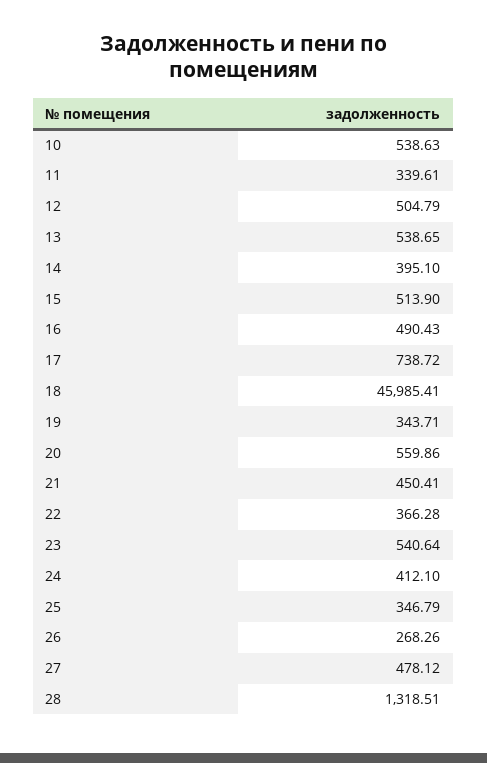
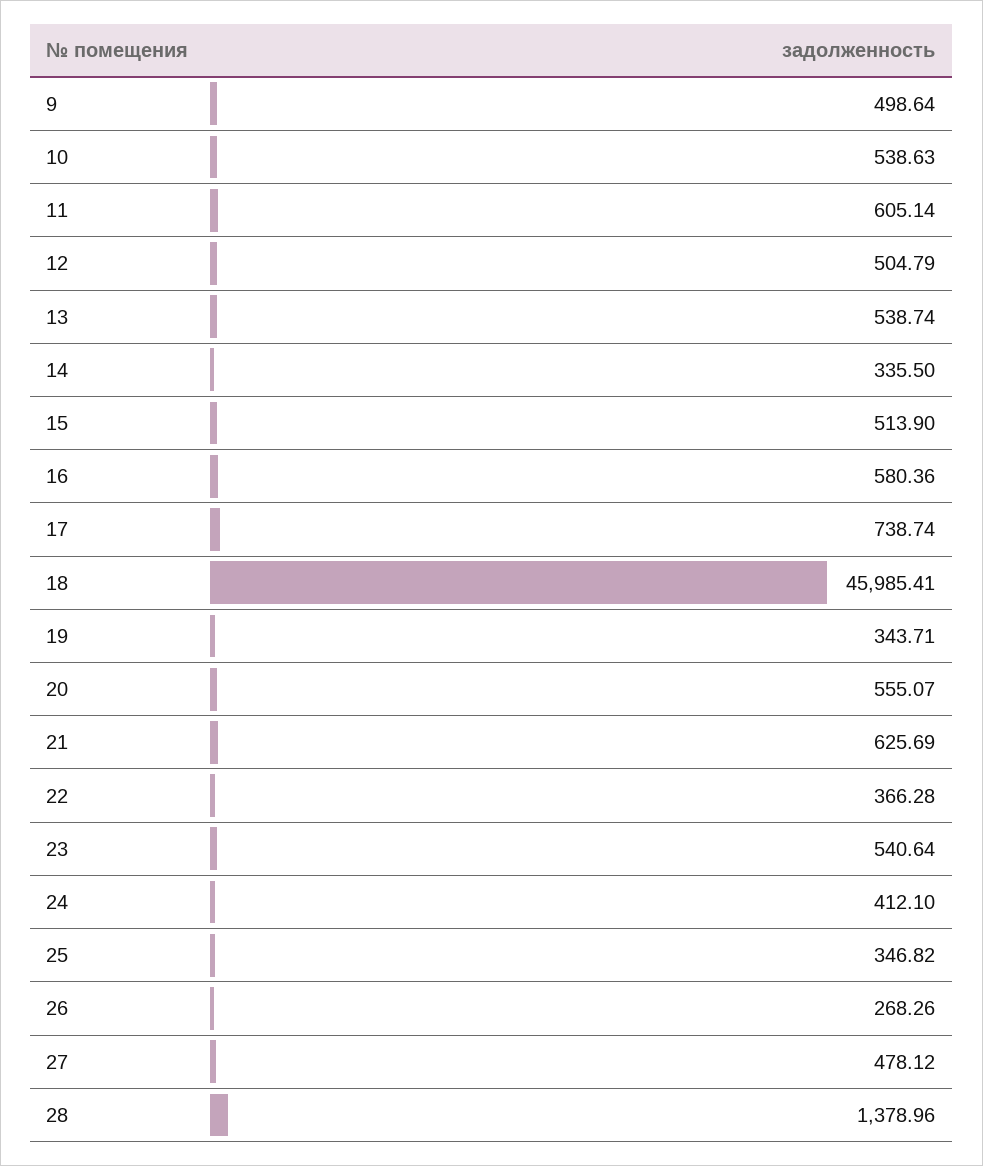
11: 339.61 -> 605.14
13: 538.65 -> 538.74
14: 395.1 -> 335.5
16: 490.43 -> 580.36
17: 738.72 -> 738.74
20: 559.86 -> 555.07
21: 450.41 -> 625.69
25: 346.79 -> 346.82
28: 1318.51 -> 1378.96
9: none -> 498.64

